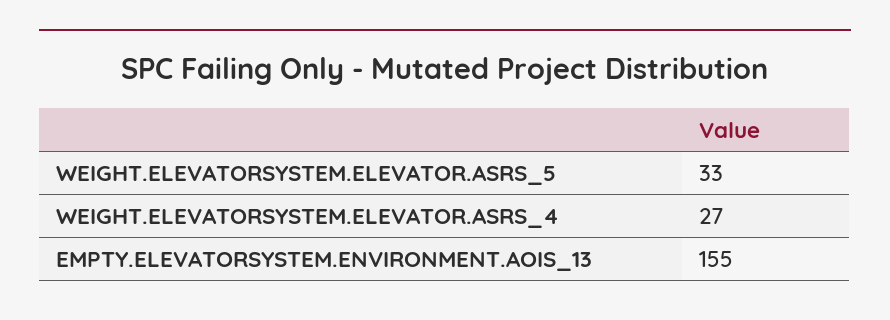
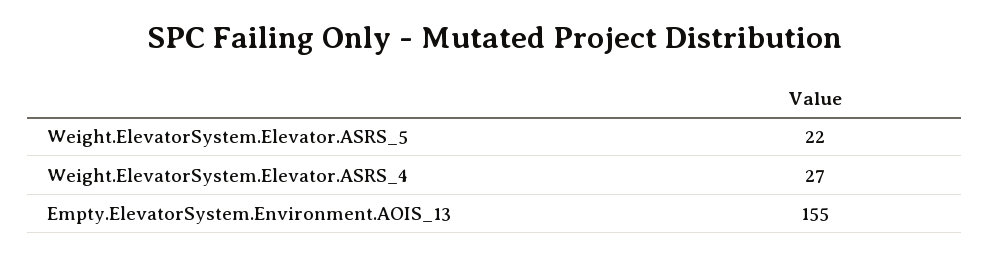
WEIGHT.ELEVATORSYSTEM.ELEVATOR.ASRS_5: 33 -> 22

